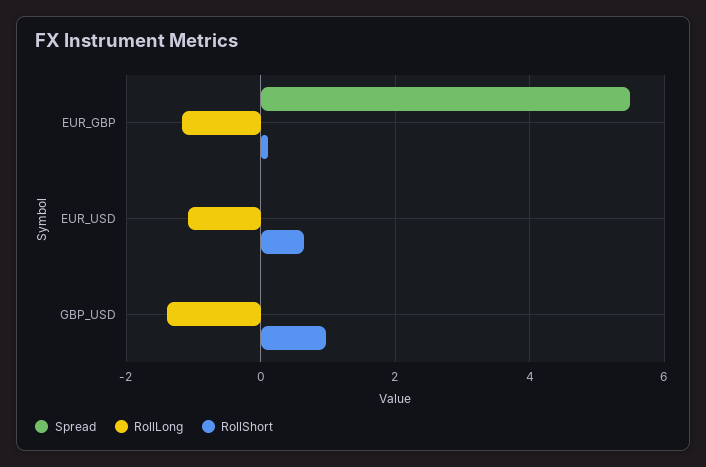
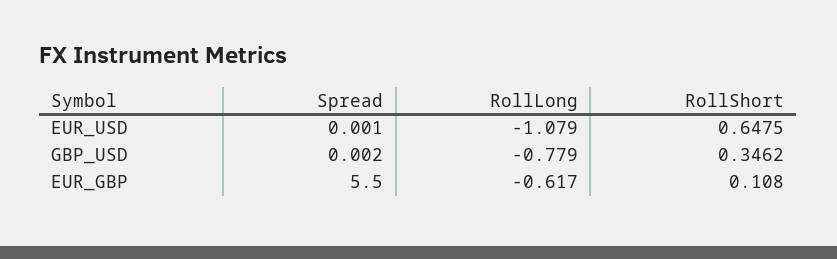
RollLong, EUR_GBP: -1.2 -> -0.617
RollLong, GBP_USD: -1.4 -> -0.779
RollShort, GBP_USD: 1 -> 0.3462

